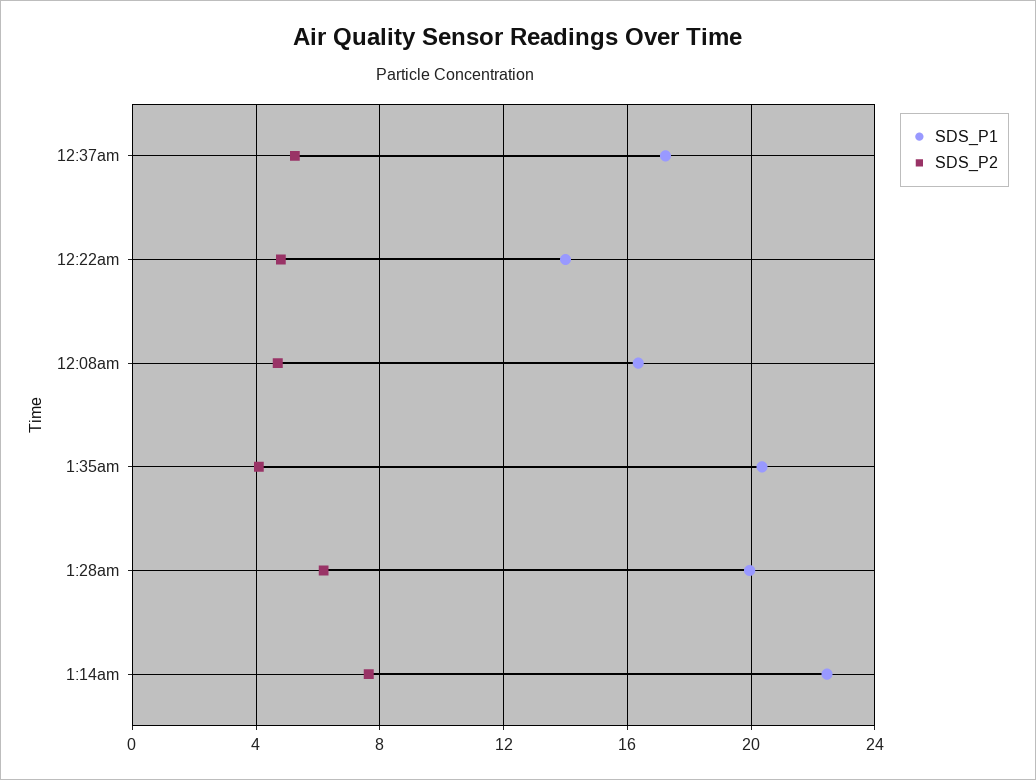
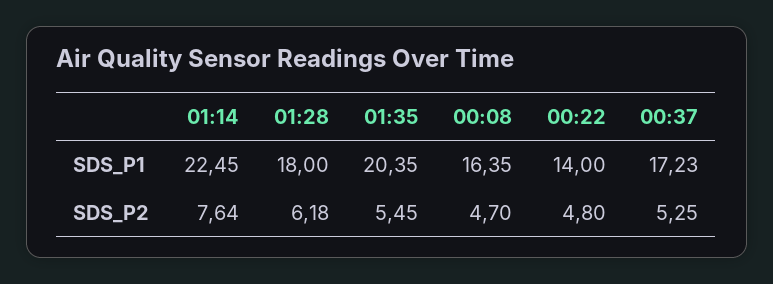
SDS_P2, 1:35am: 4 -> 5.45
SDS_P1, 1:28am: 20 -> 18

